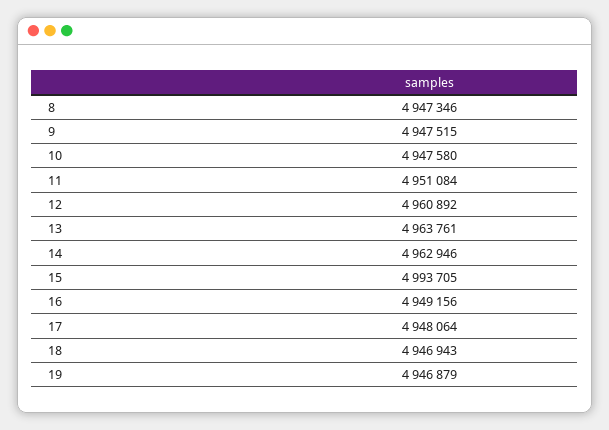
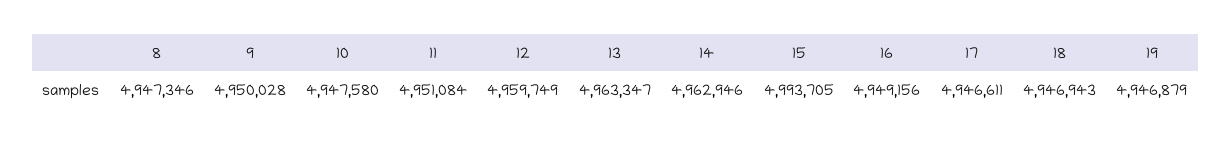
9: 4947515 -> 4950028
12: 4960892 -> 4959749
13: 4963761 -> 4963347
17: 4948064 -> 4946611

